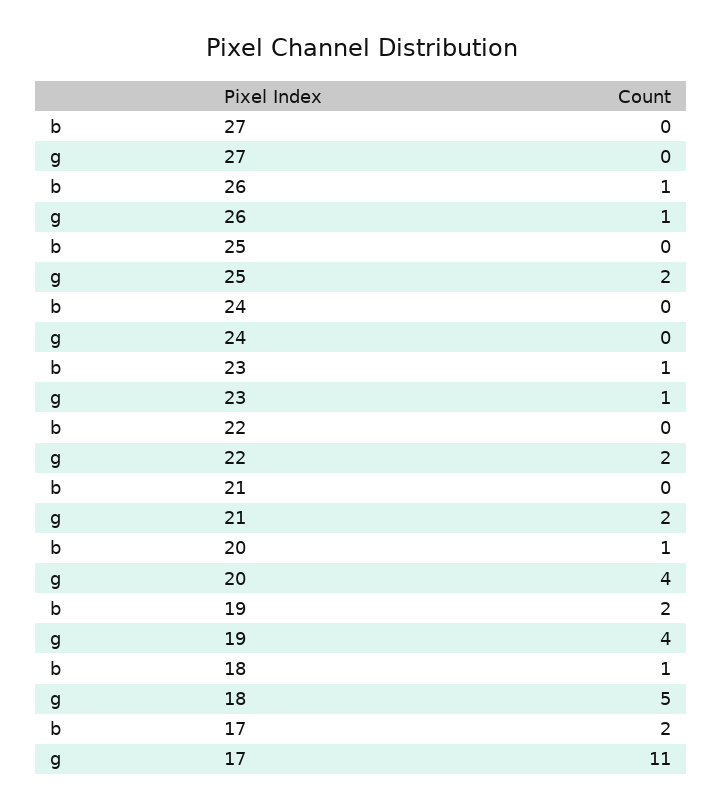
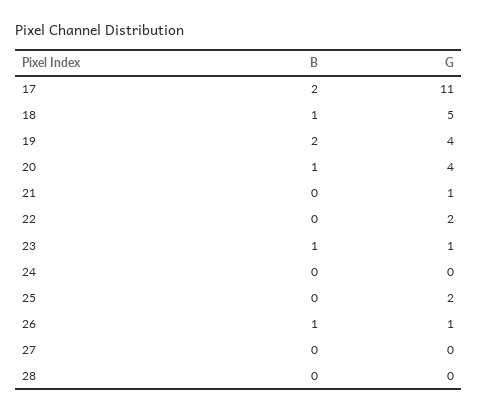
g, 21: 2 -> 1
b, 28: none -> 0
g, 28: none -> 0

